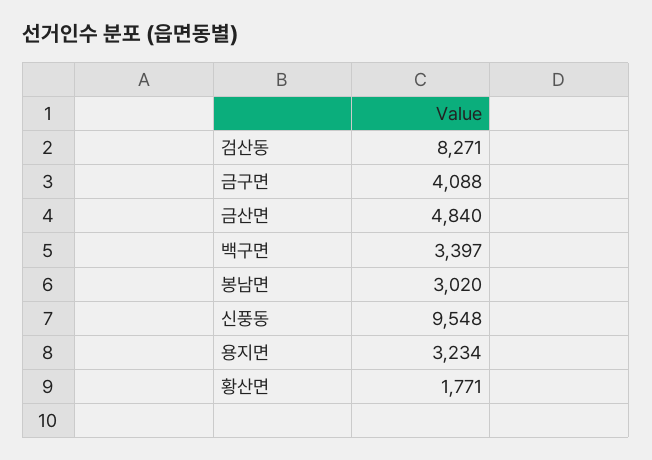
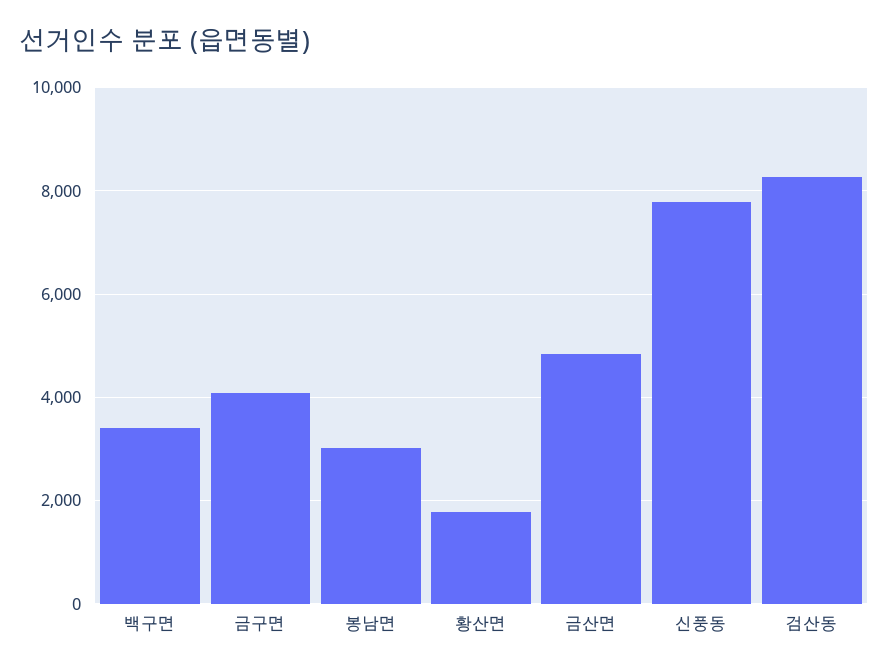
신풍동: 9548 -> 7800
용지면: 3234 -> none

